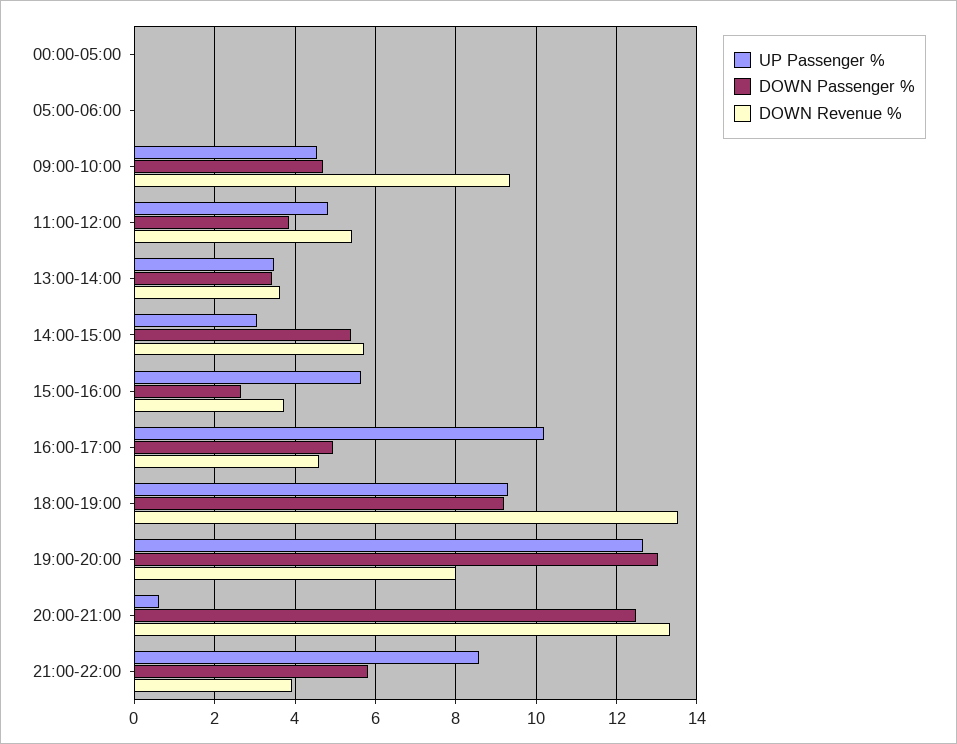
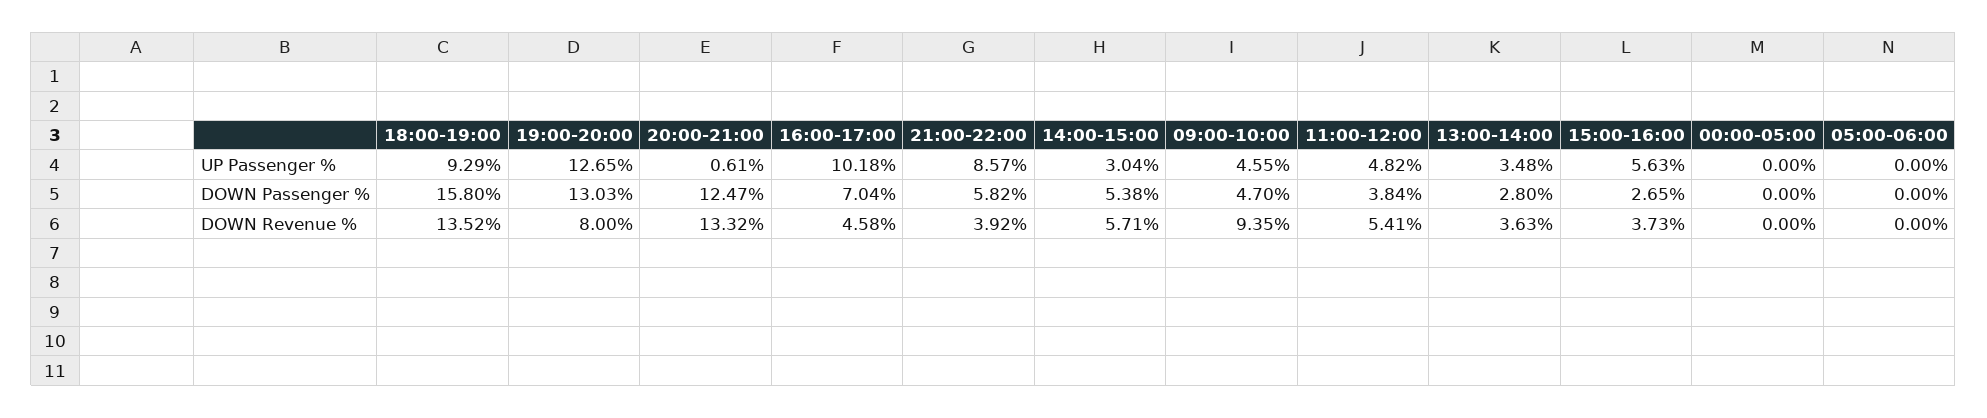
DOWN Passenger %, 13:00-14:00: 3.4 -> 2.8
DOWN Passenger %, 16:00-17:00: 5 -> 7.04
DOWN Passenger %, 18:00-19:00: 9.2 -> 15.8

